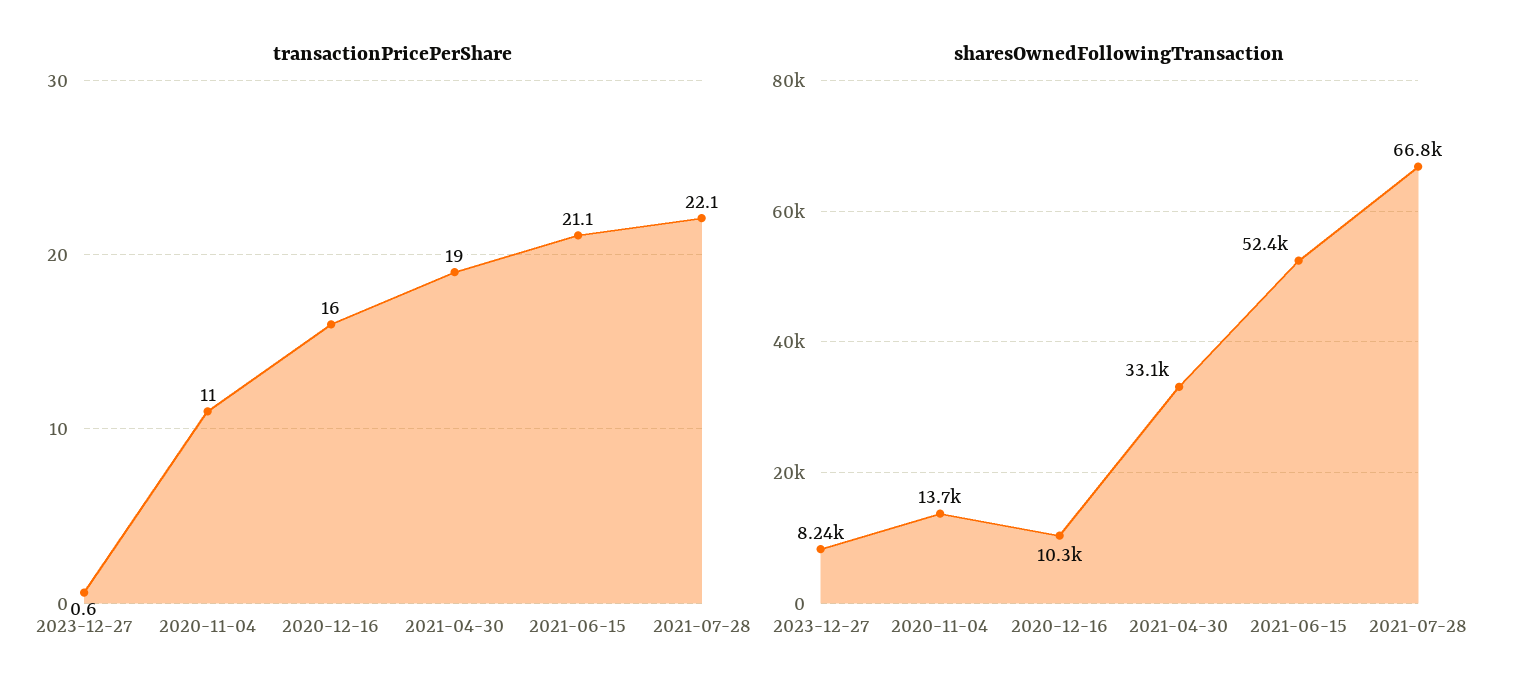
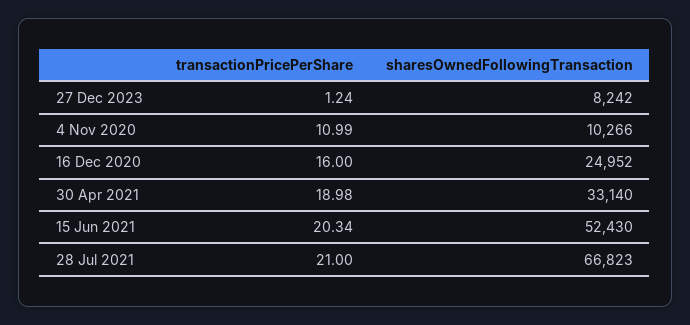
transactionPricePerShare, 2023-12-27: 0.6 -> 1.24
transactionPricePerShare, 2021-06-15: 21.1 -> 20.34
transactionPricePerShare, 2021-07-28: 22.1 -> 21
sharesOwnedFollowingTransaction, 2020-11-04: 13700 -> 10266
sharesOwnedFollowingTransaction, 2020-12-16: 10300 -> 24952

